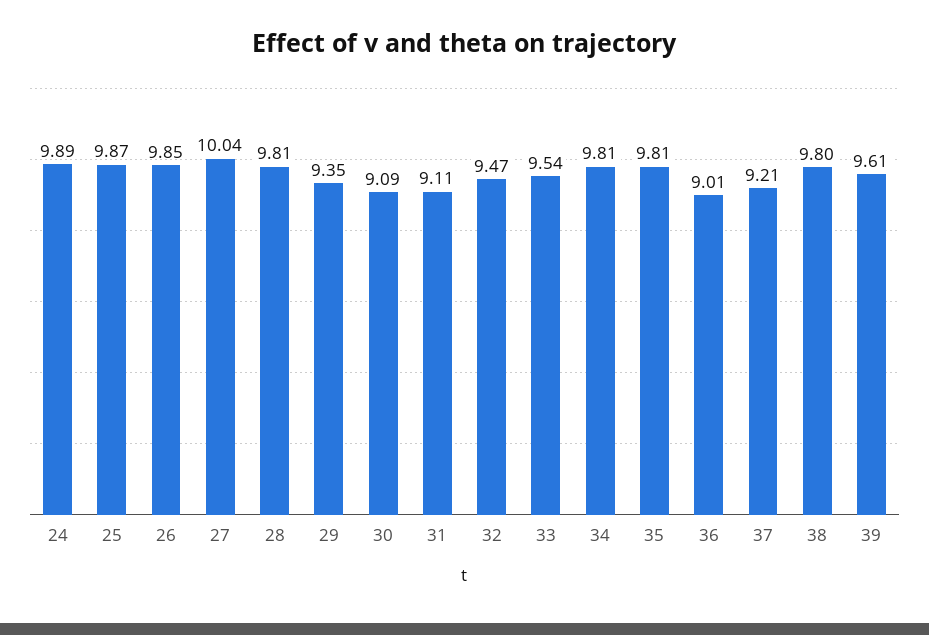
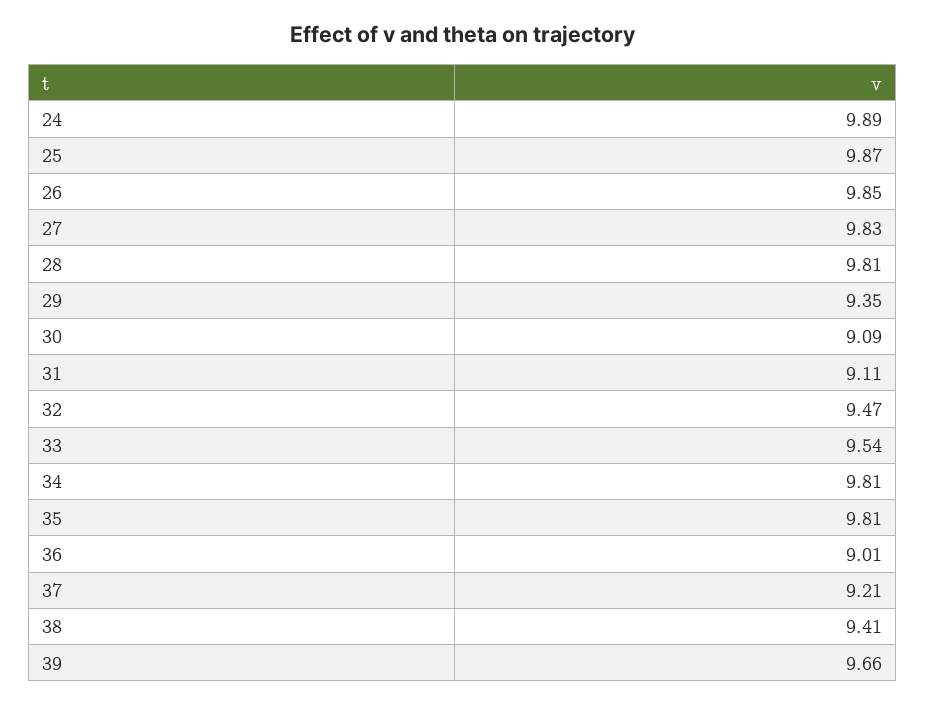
27: 10.04 -> 9.83
38: 9.8 -> 9.41
39: 9.61 -> 9.66

